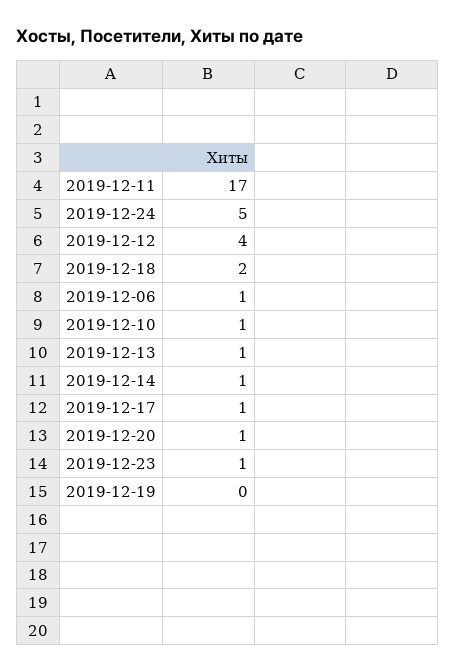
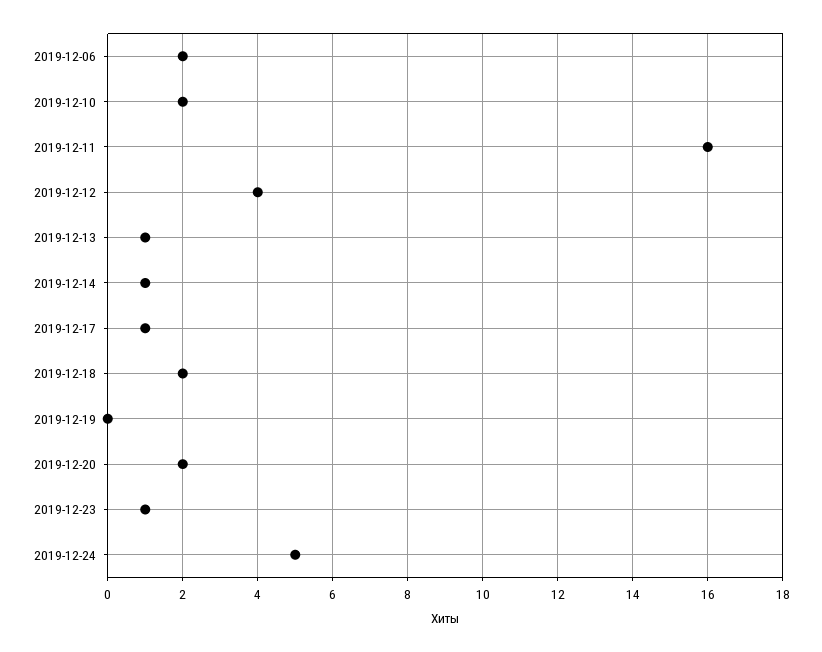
2019-12-11: 17 -> 16
2019-12-06: 1 -> 2
2019-12-10: 1 -> 2
2019-12-20: 1 -> 2

